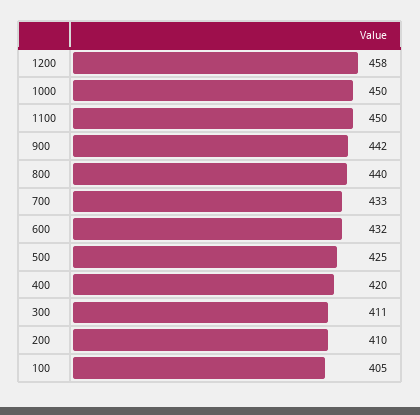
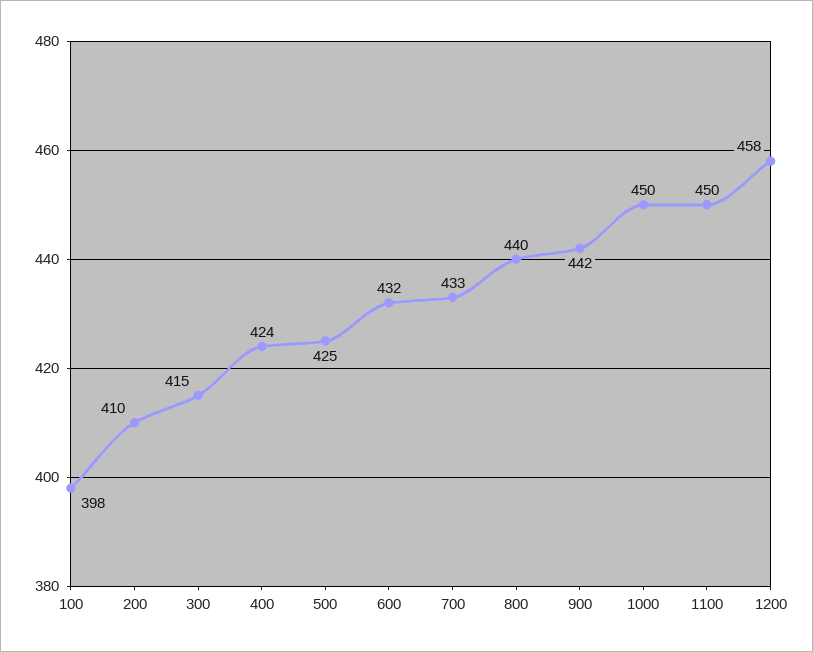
400: 420 -> 424
300: 411 -> 415
100: 405 -> 398

